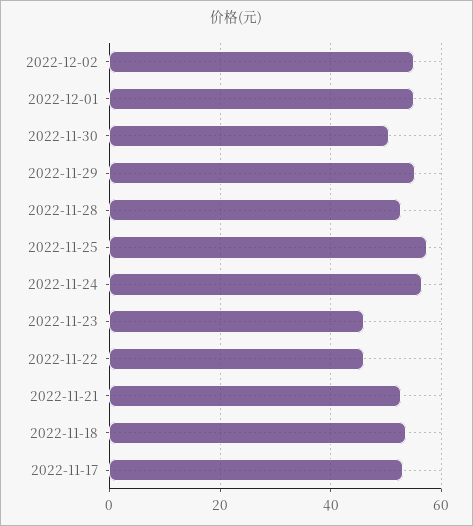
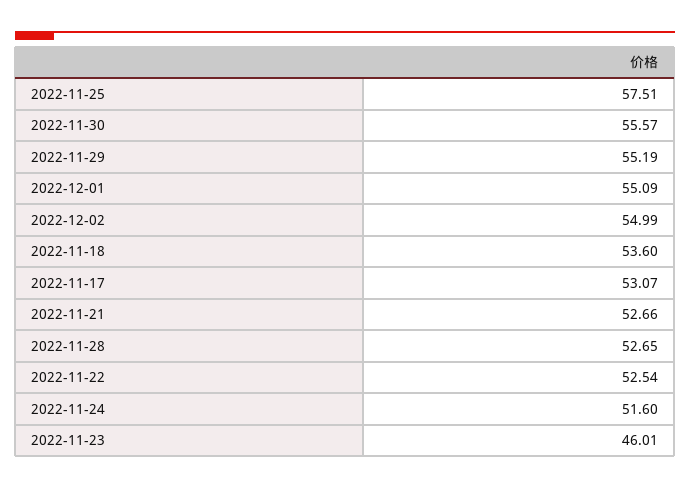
2022-11-30: 50 -> 55.57
2022-11-24: 56 -> 51.6
2022-11-22: 46 -> 52.54

